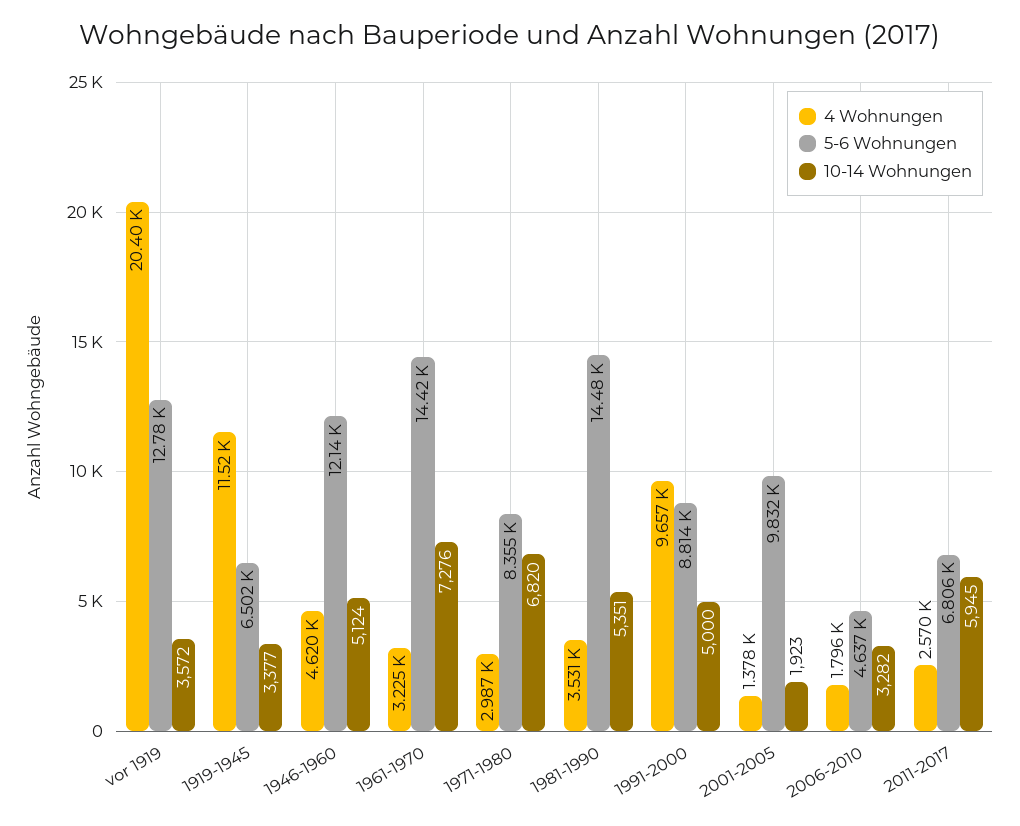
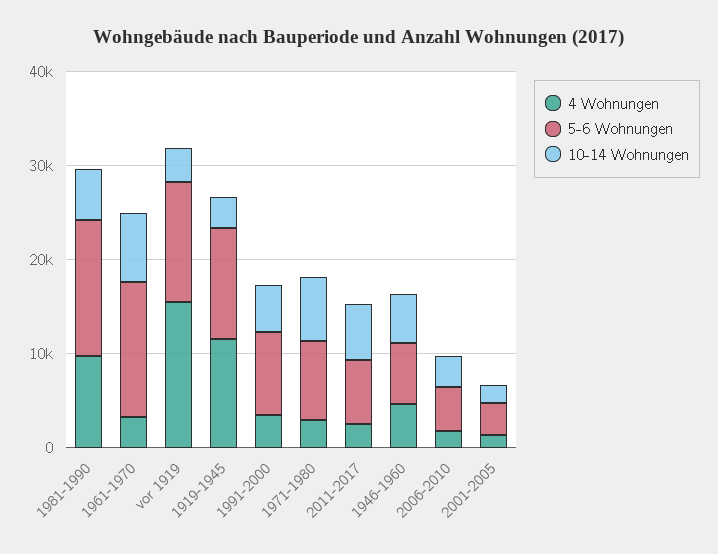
4 Wohnungen, vor 1919: 20400 -> 16000
5-6 Wohnungen, 1919-1945: 6502 -> 12000
5-6 Wohnungen, 1946-1960: 12140 -> 6000
4 Wohnungen, 1981-1990: 3531 -> 10000
4 Wohnungen, 1991-2000: 9657 -> 4000
5-6 Wohnungen, 2001-2005: 9832 -> 4000

